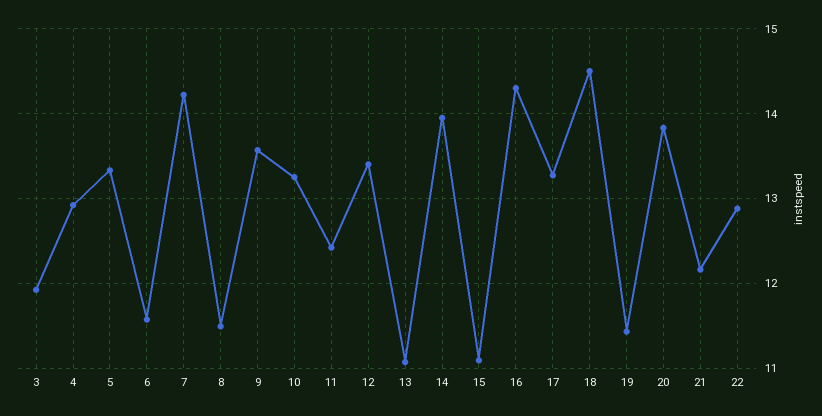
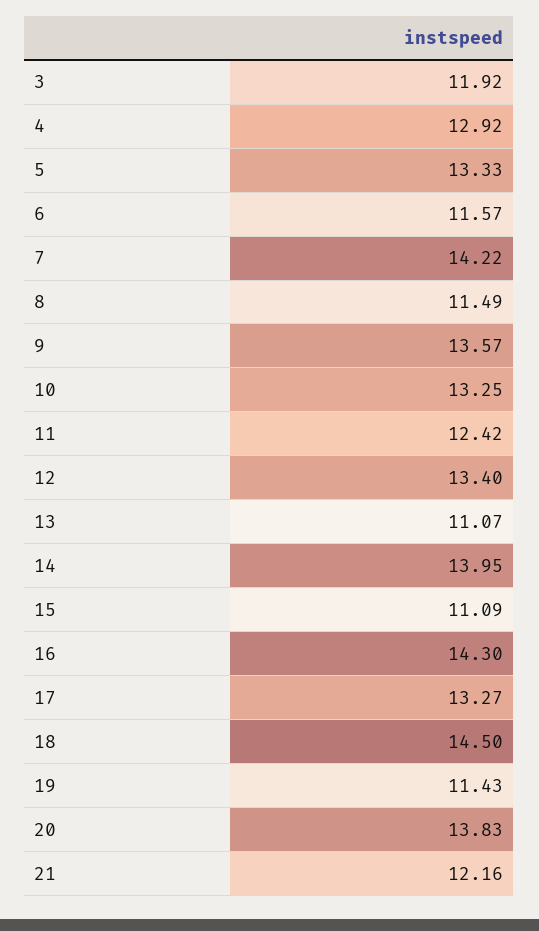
22: 12.9 -> none

